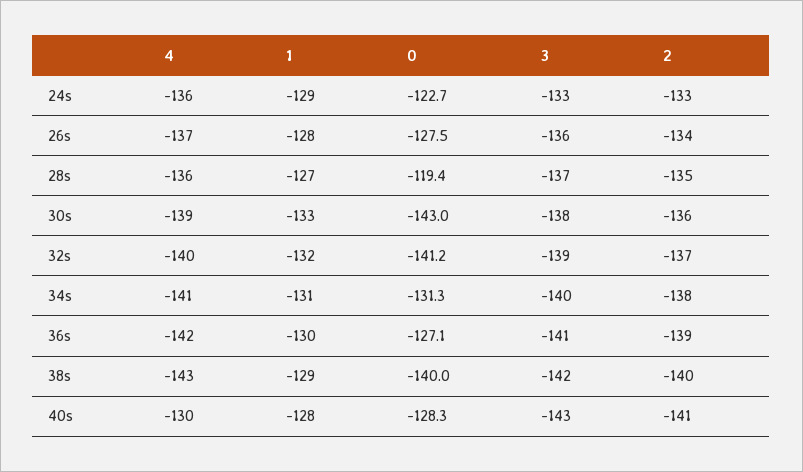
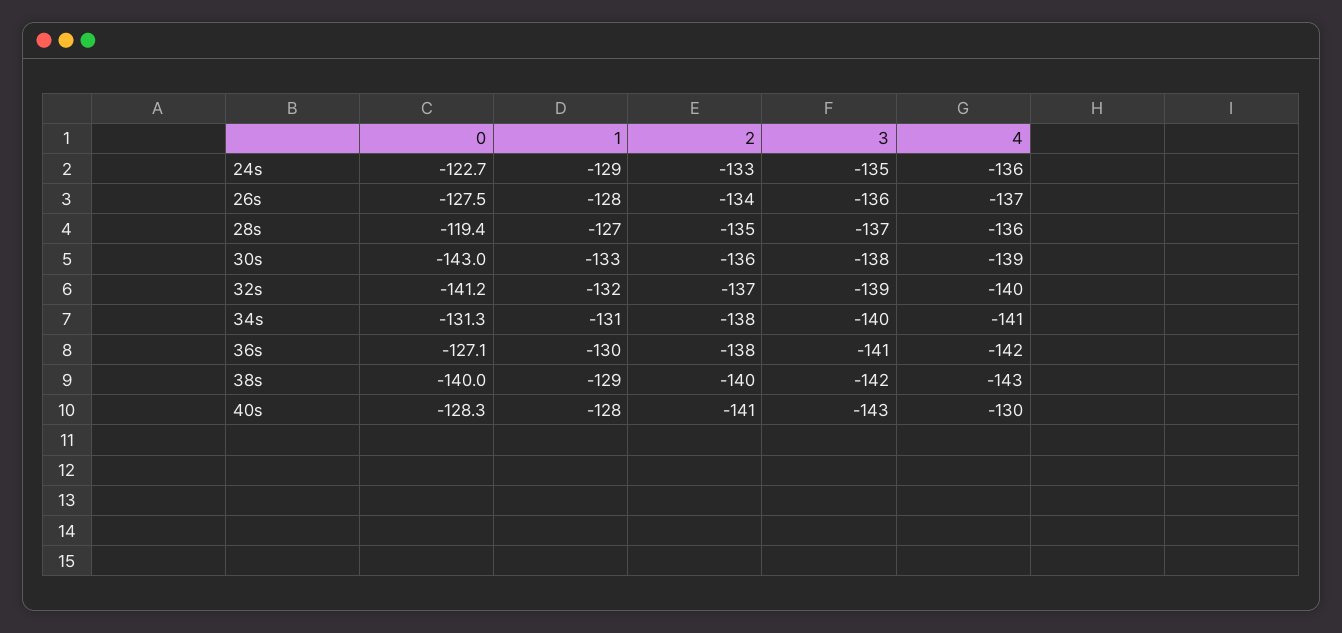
3, 24s: -133 -> -135
2, 36s: -139 -> -138

